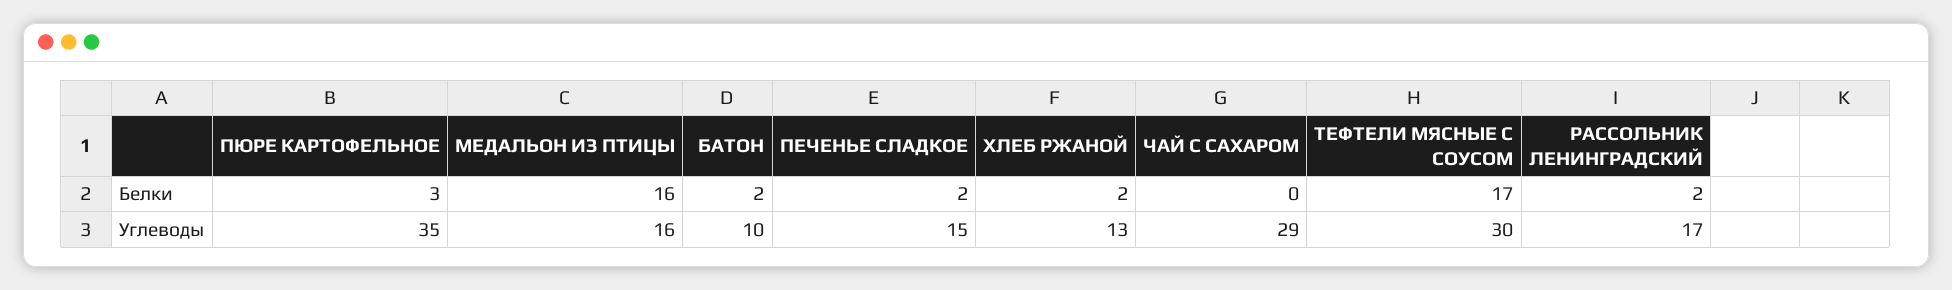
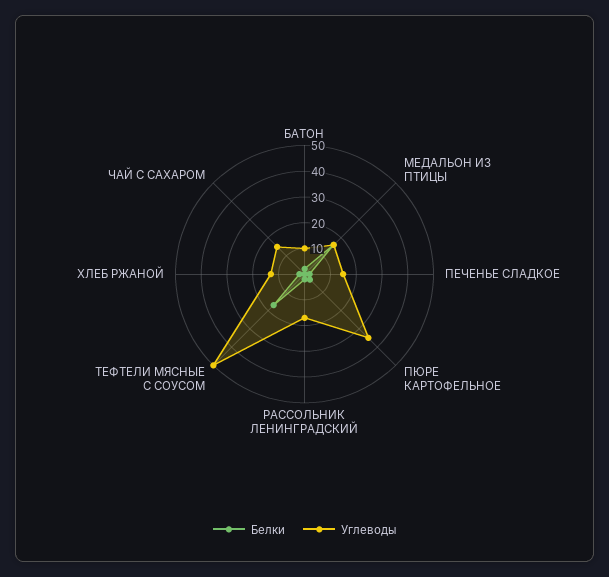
Углеводы, ЧАЙ С САХАРОМ: 29 -> 15
Углеводы, ТЕФТЕЛИ МЯСНЫЕ С СОУСОМ: 30 -> 50

